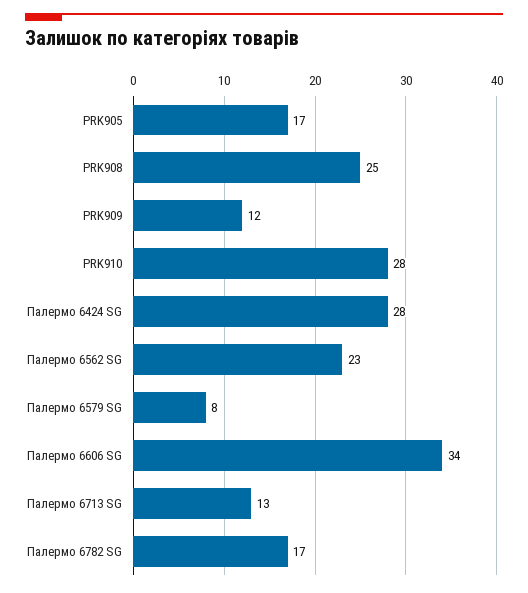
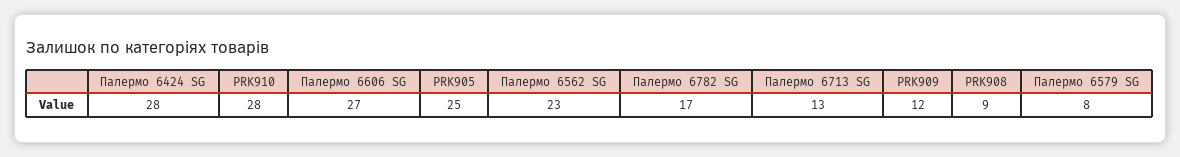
PRK905: 17 -> 25
PRK908: 25 -> 9
Палермо 6606 SG: 34 -> 27

